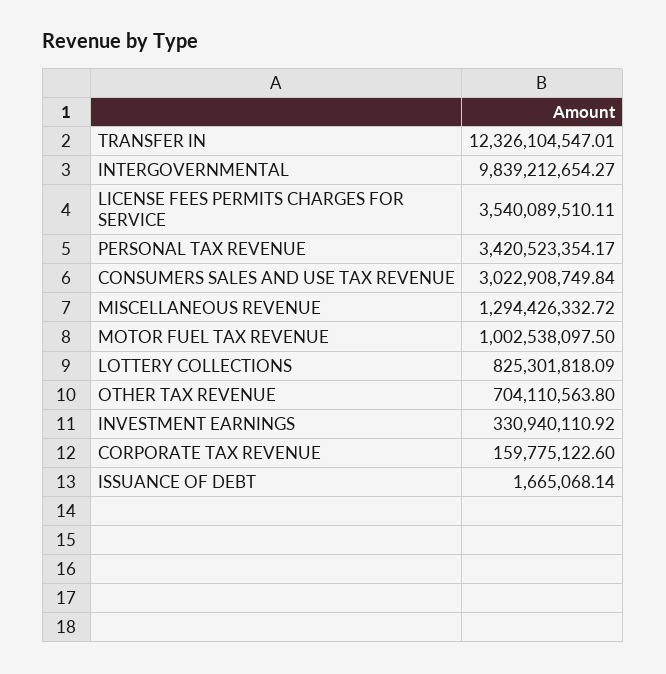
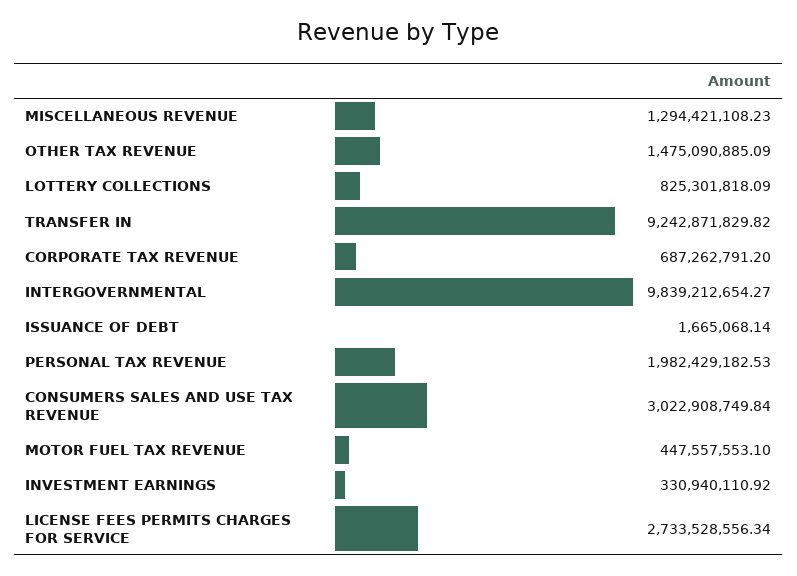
TRANSFER IN: 12326104547.01 -> 9242871829.82
LICENSE FEES PERMITS CHARGES FOR SERVICE: 3540089510.11 -> 2733528556.34
PERSONAL TAX REVENUE: 3420523354.17 -> 1982429182.53
MISCELLANEOUS REVENUE: 1294426332.72 -> 1294421108.23
MOTOR FUEL TAX REVENUE: 1002538097.5 -> 447557553.1
OTHER TAX REVENUE: 704110563.8 -> 1475090885.09
CORPORATE TAX REVENUE: 159775122.6 -> 687262791.2

